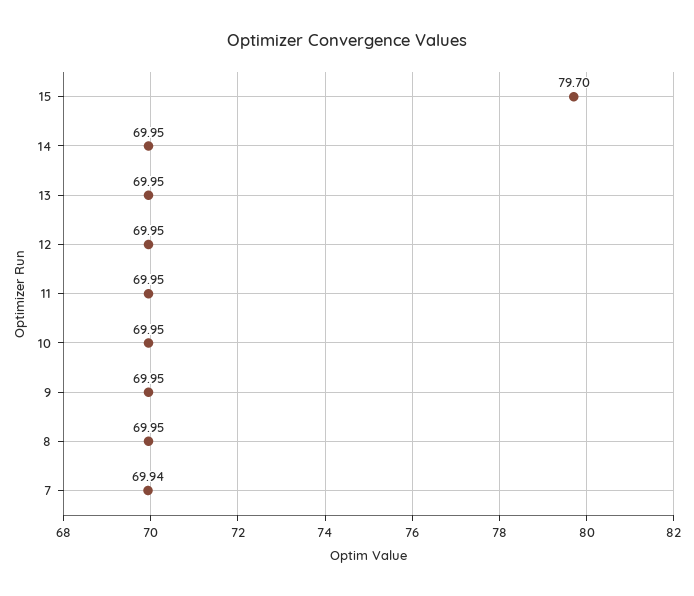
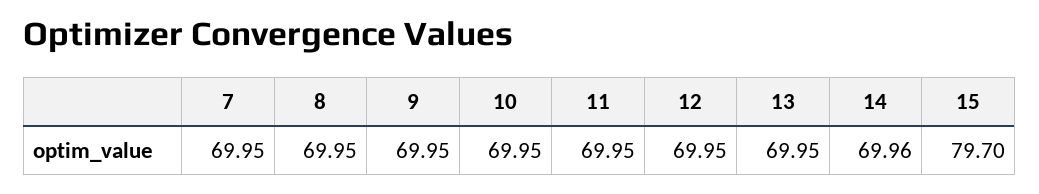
14: 69.95 -> 69.96
7: 69.94 -> 69.95

